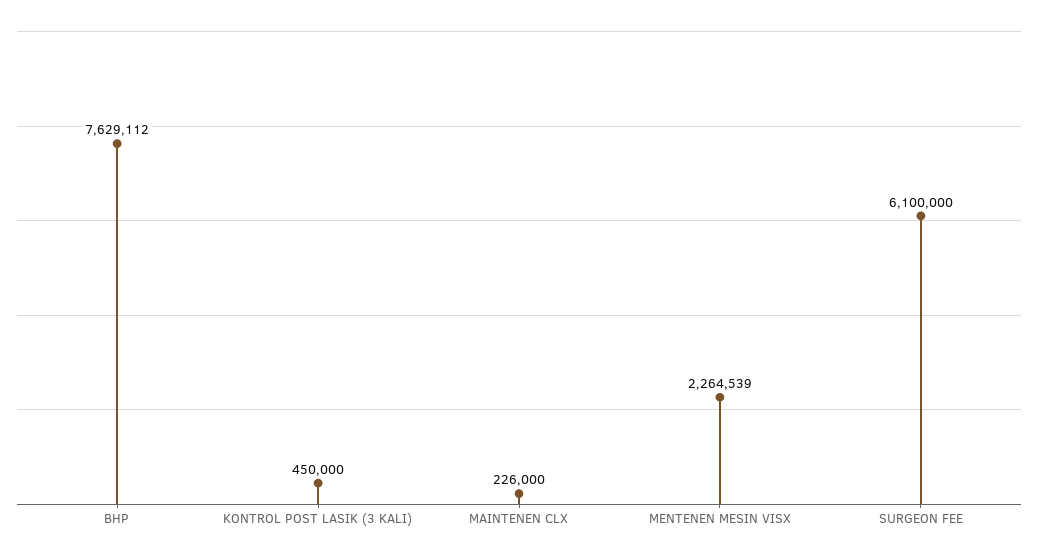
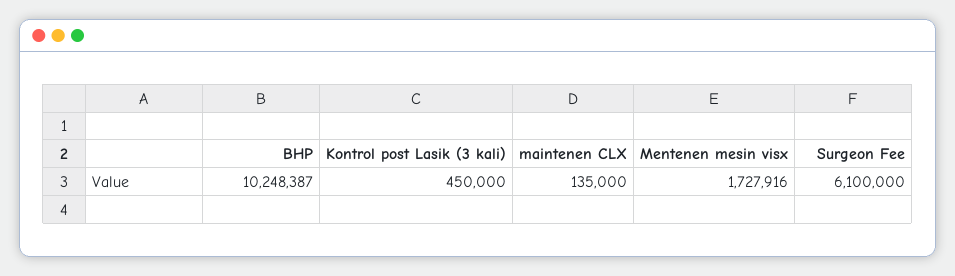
BHP: 7629112 -> 10248387
MAINTENEN CLX: 226000 -> 135000
MENTENEN MESIN VISX: 2264539 -> 1727916

